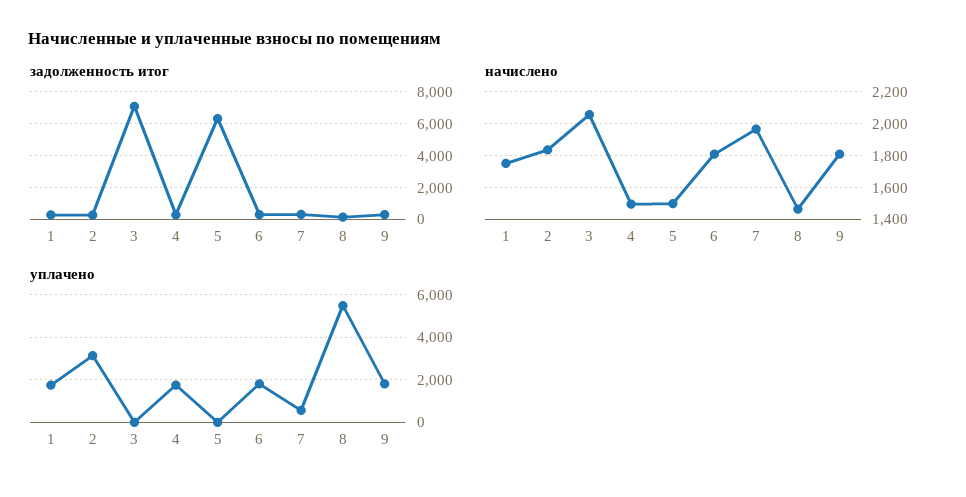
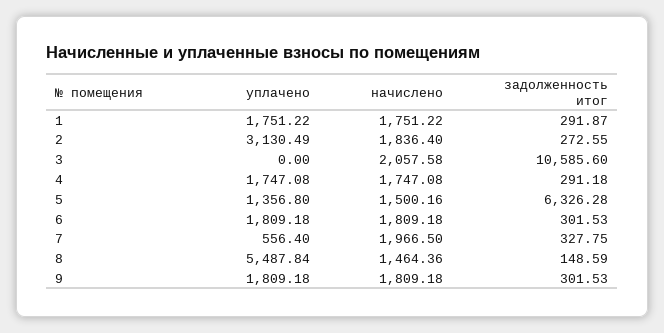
задолженность итог, 3: 7000 -> 10585.6
начислено, 4: 1500 -> 1747.08
уплачено, 5: 0 -> 1356.8

